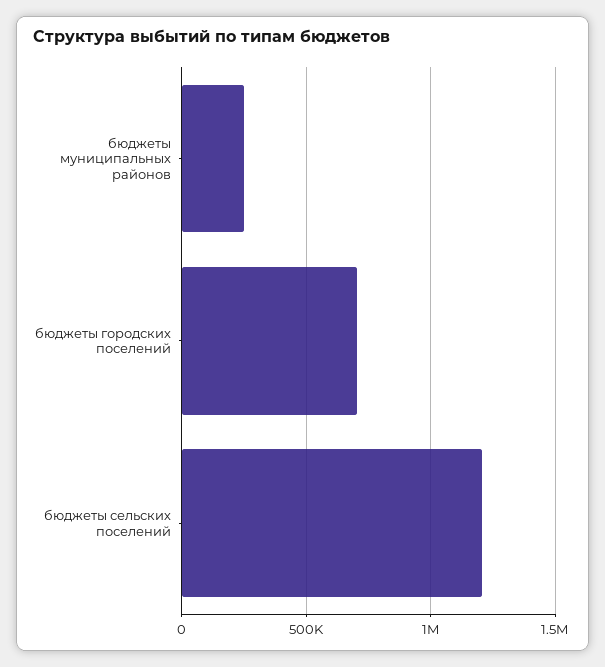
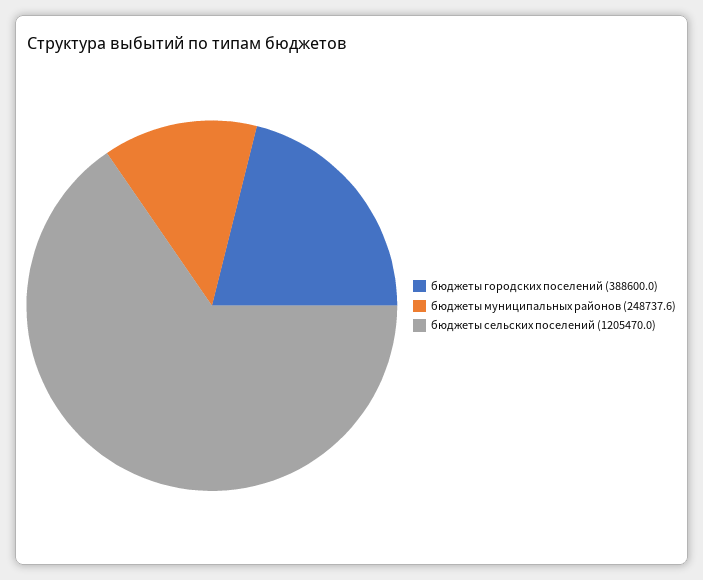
бюджеты городских поселений: 700000 -> 388600

